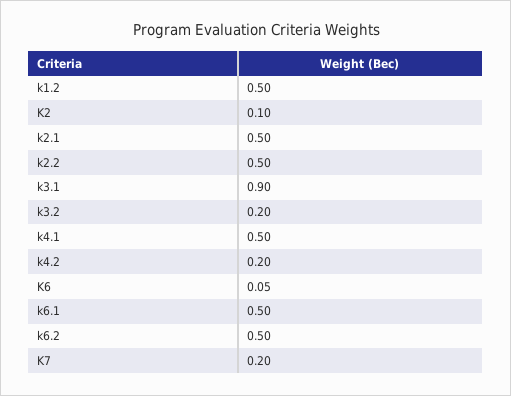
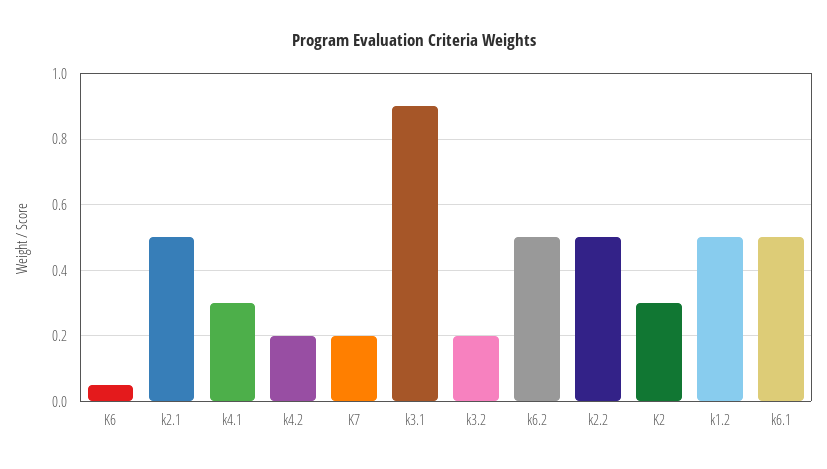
K2: 0.1 -> 0.3
k4.1: 0.5 -> 0.3

